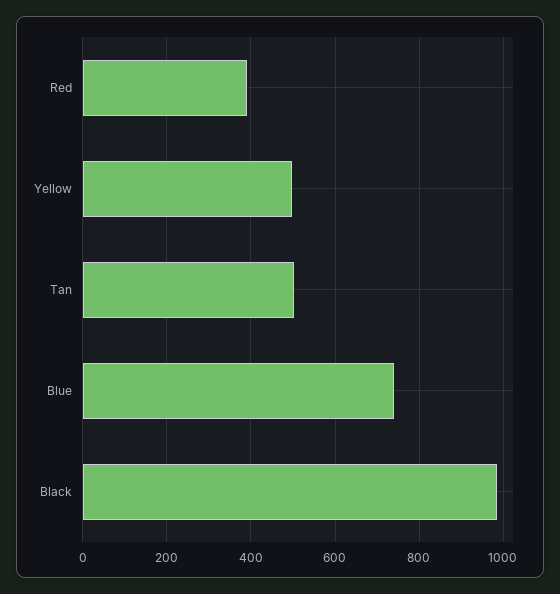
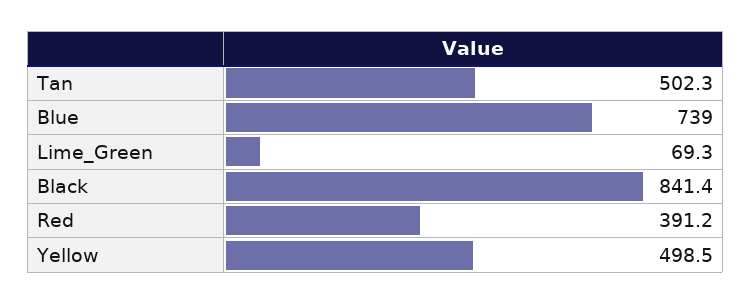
Black: 980 -> 841.4
Lime_Green: none -> 69.3

